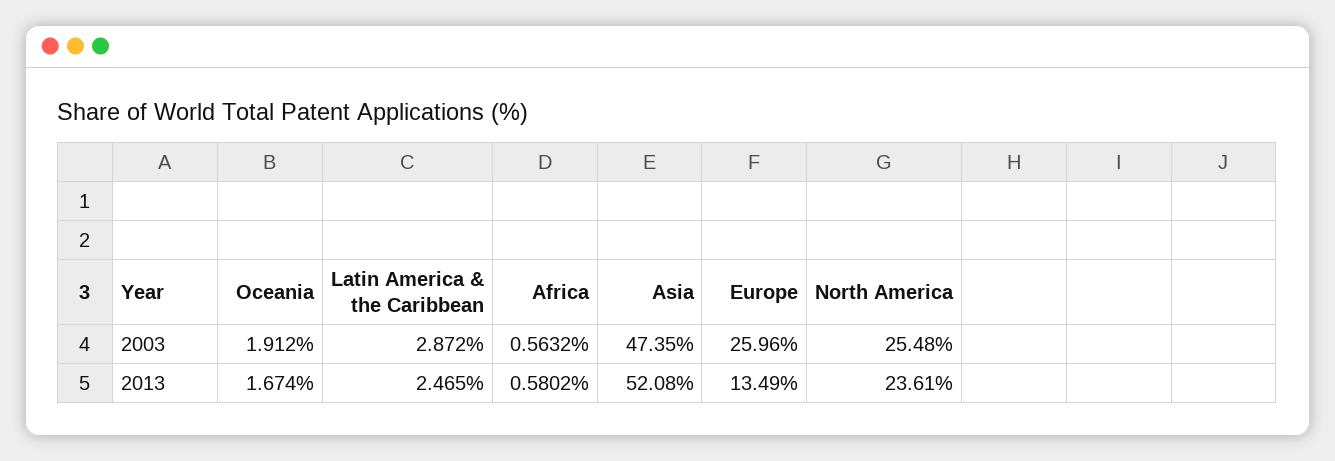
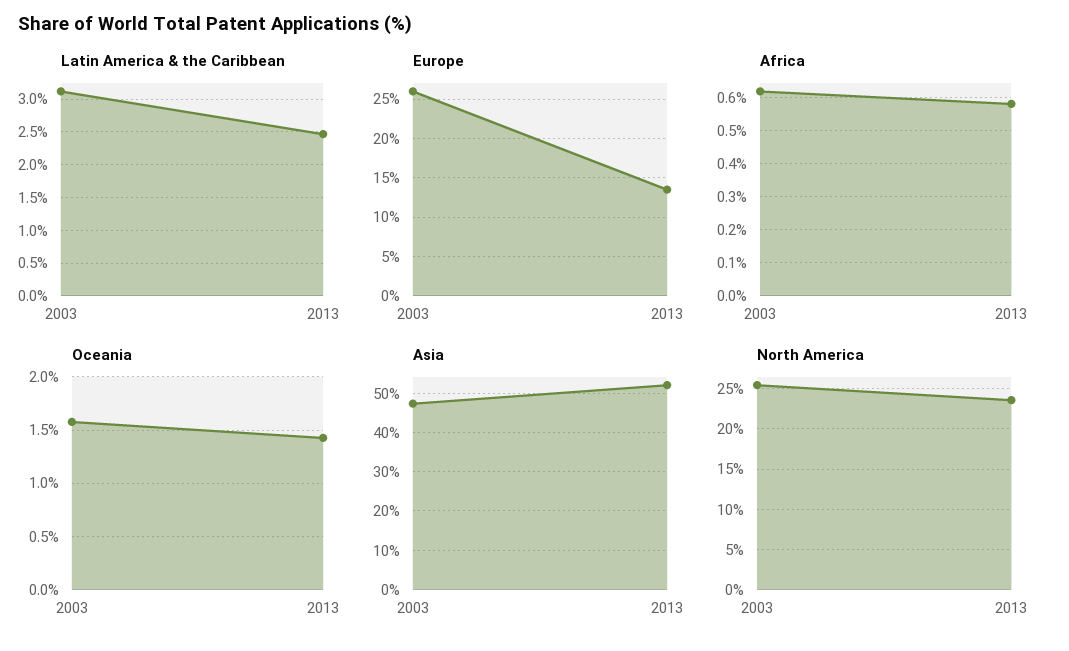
Oceania, 2003: 1.912 -> 1.6
Latin America & the Caribbean, 2003: 2.872 -> 3.1
Africa, 2003: 0.5632 -> 0.62
Oceania, 2013: 1.674 -> 1.4

